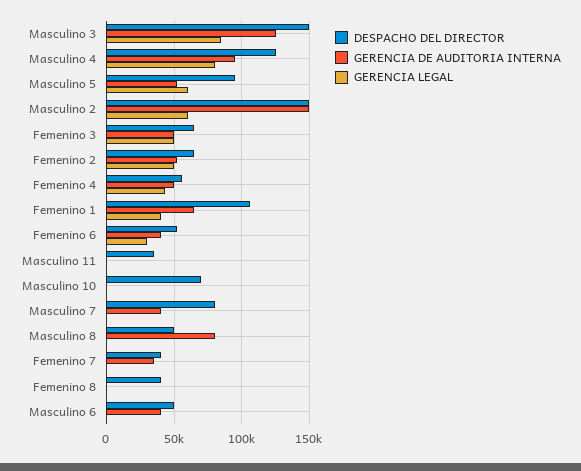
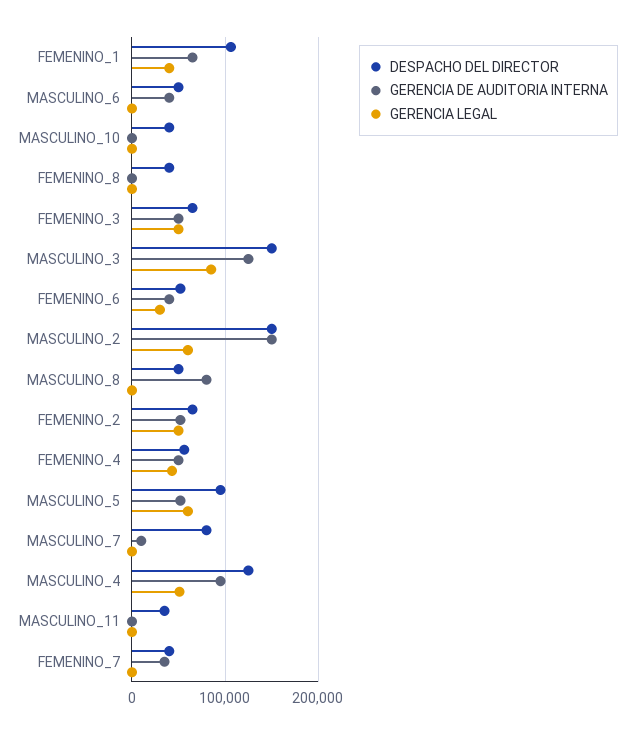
GERENCIA LEGAL, Masculino 4: 80000 -> 50000
DESPACHO DEL DIRECTOR, Masculino 10: 70000 -> 40000
GERENCIA DE AUDITORIA INTERNA, Masculino 7: 40000 -> 10000

